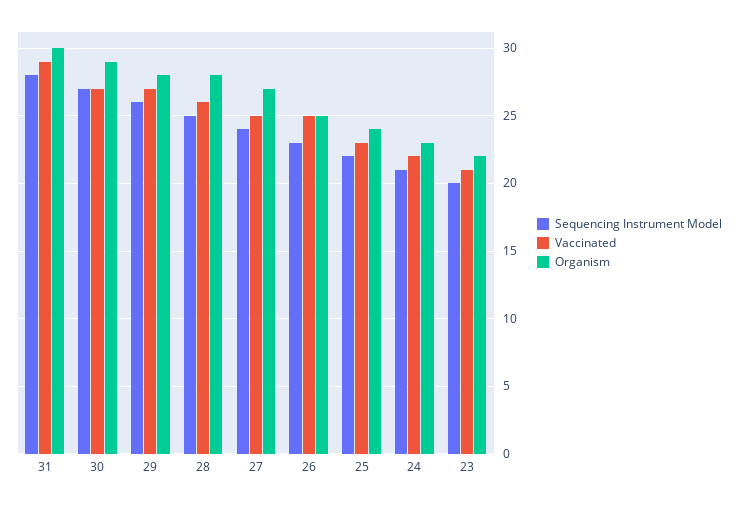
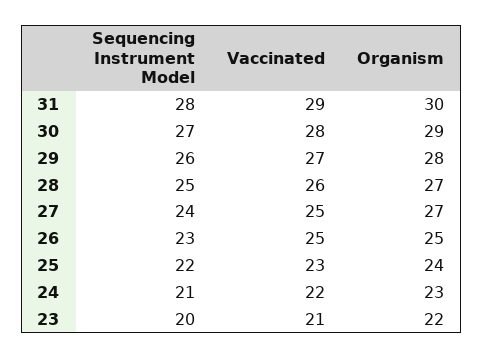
Vaccinated, 30: 27 -> 28
Organism, 28: 28 -> 27

